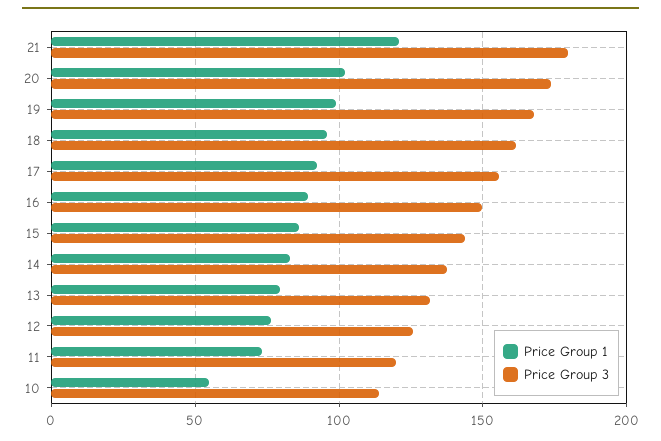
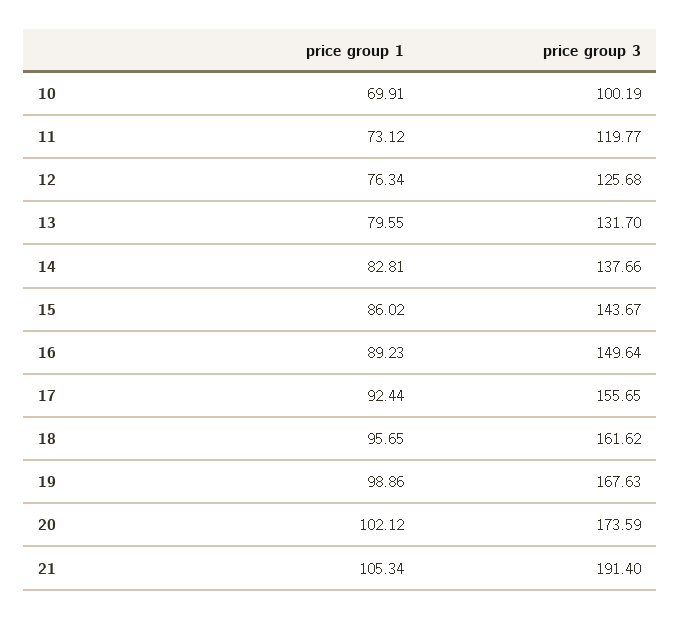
Price Group 1, 21: 120 -> 105.34
Price Group 3, 21: 180 -> 191.4
Price Group 1, 10: 55 -> 69.91
Price Group 3, 10: 115 -> 100.19

